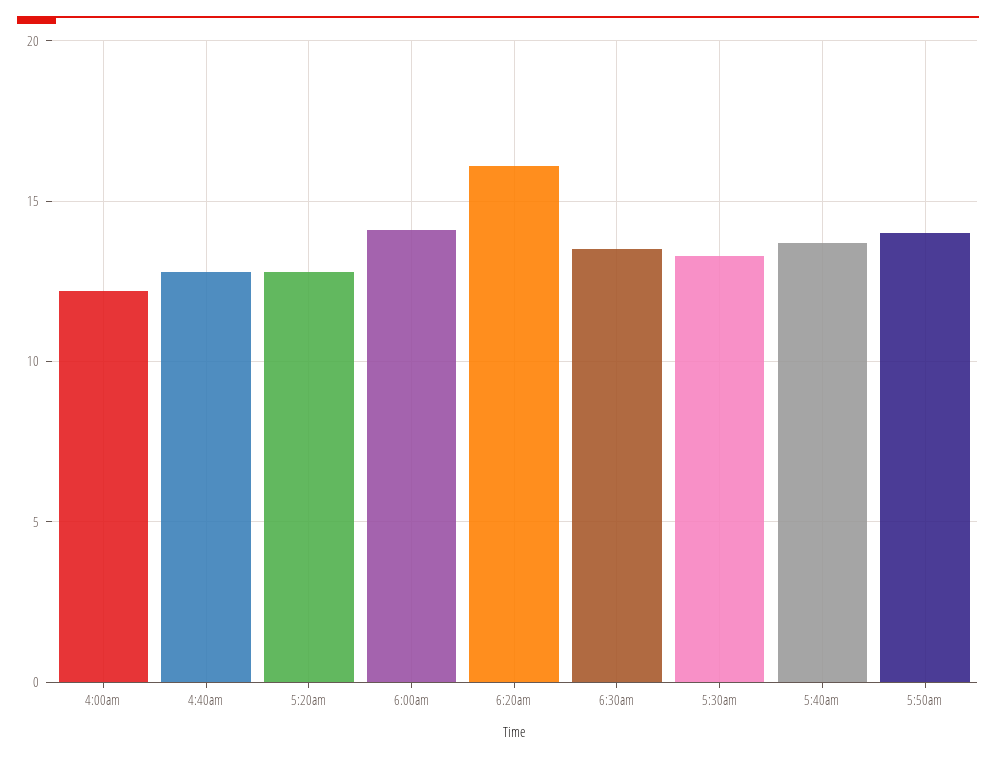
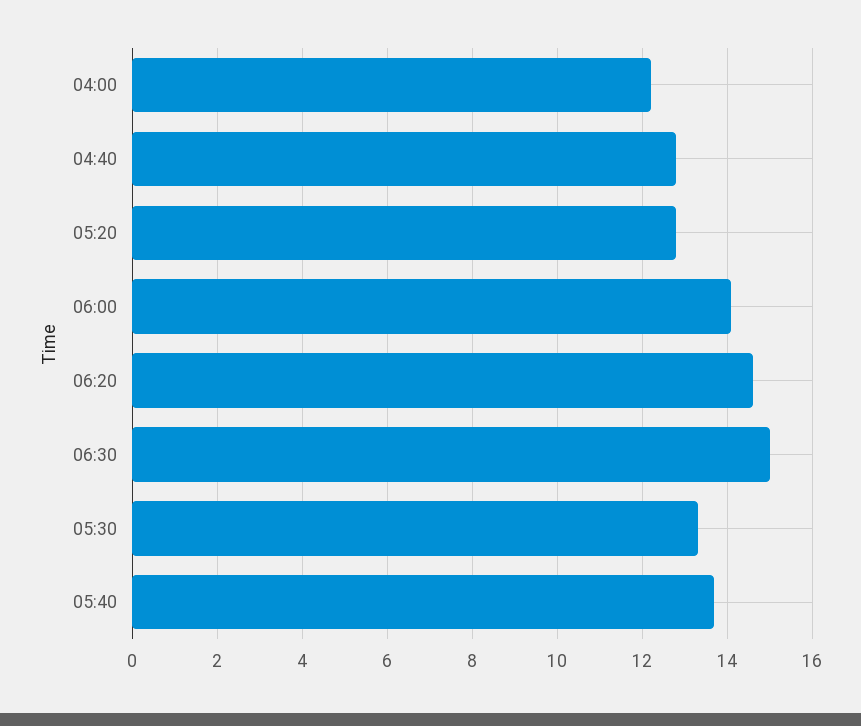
6:20am: 16 -> 14.5
6:30am: 13.5 -> 15
5:50am: 14 -> none

